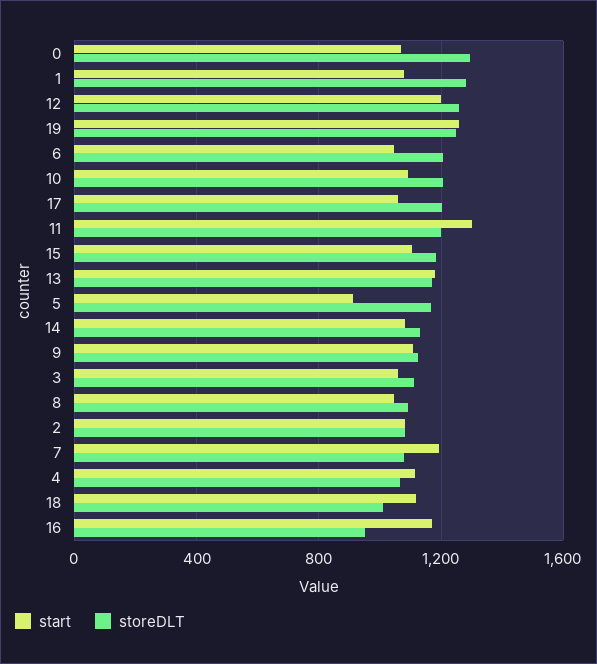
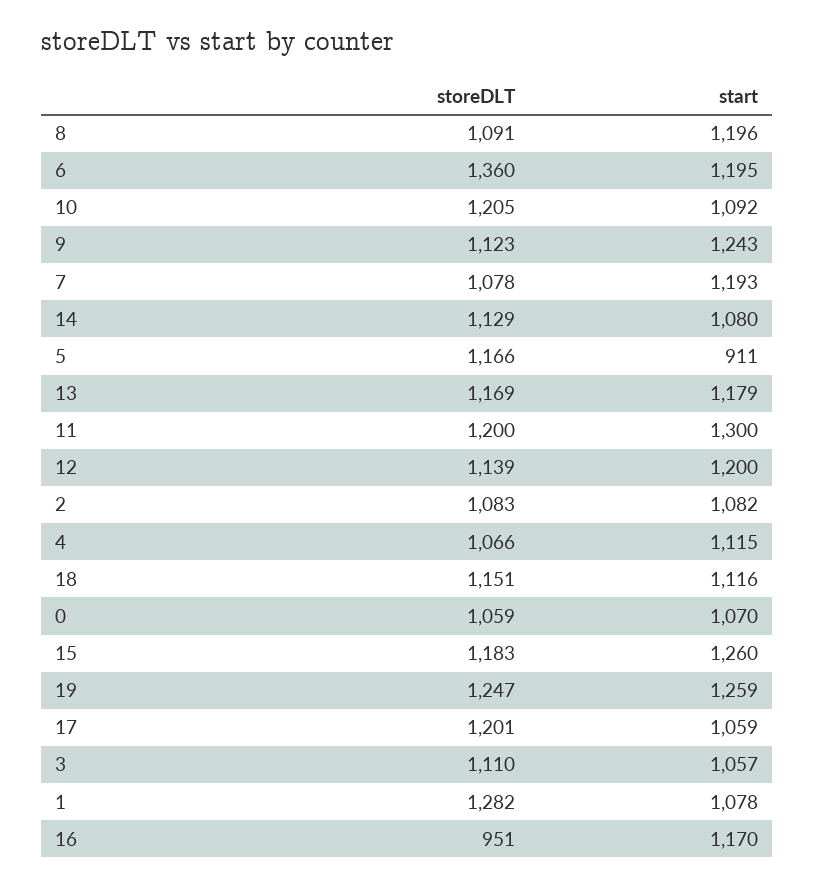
storeDLT, 0: 1300 -> 1059
storeDLT, 12: 1250 -> 1139
start, 6: 1050 -> 1195
storeDLT, 6: 1200 -> 1360
start, 15: 1100 -> 1260
start, 9: 1100 -> 1243
start, 8: 1050 -> 1196
storeDLT, 18: 1000 -> 1151

